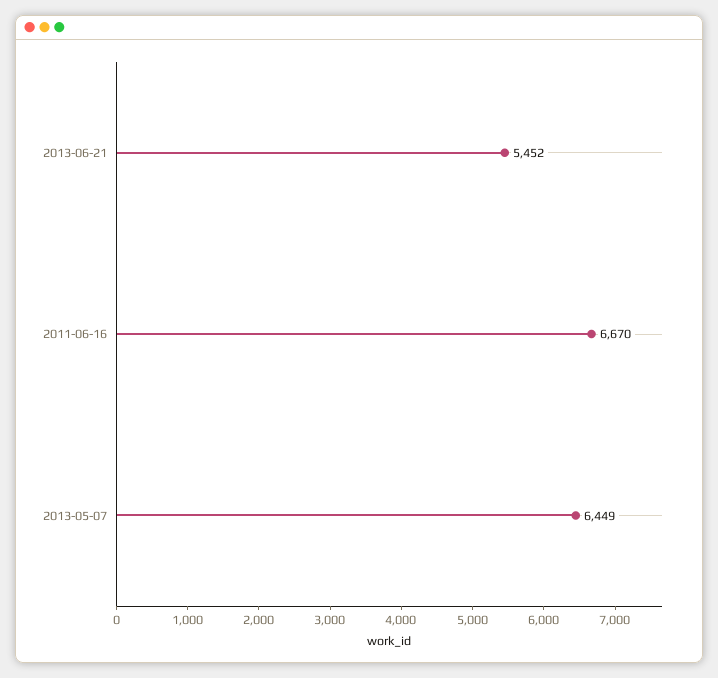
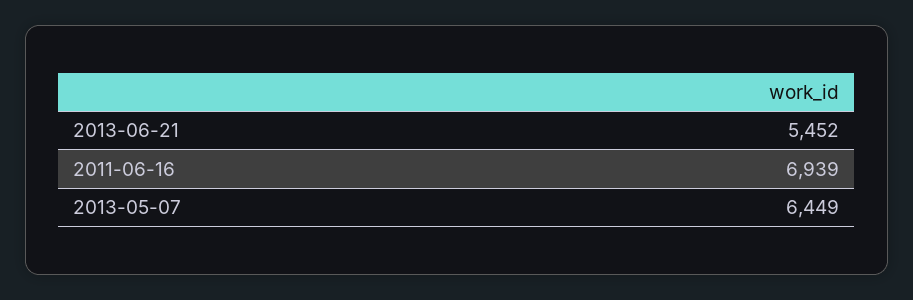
2011-06-16: 6670 -> 6939

